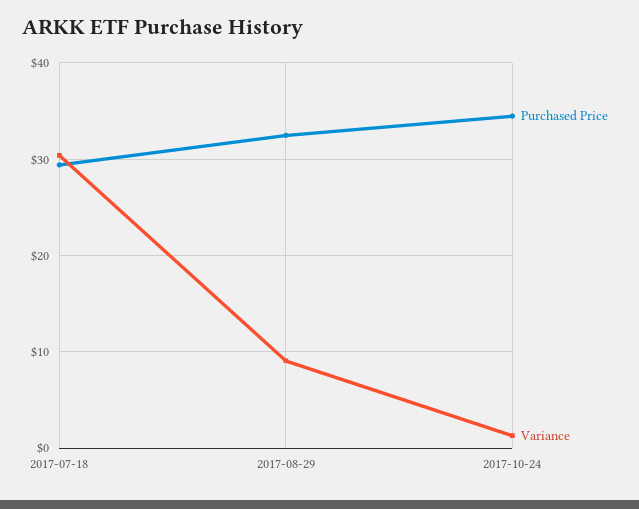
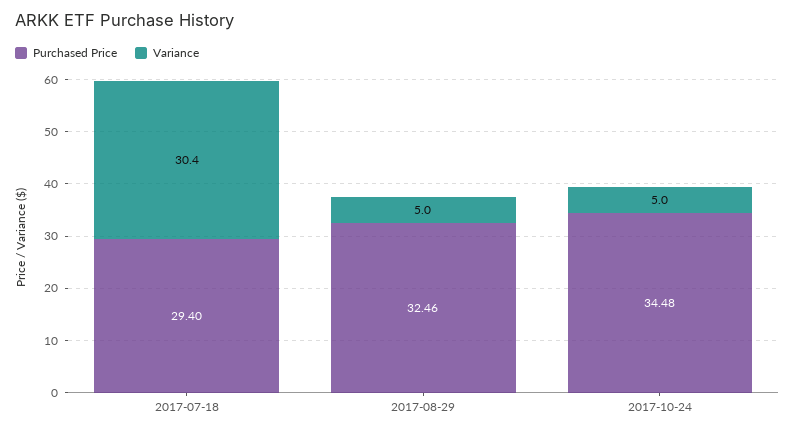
Variance, 2017-08-29: 9 -> 5
Variance, 2017-10-24: 1 -> 5

